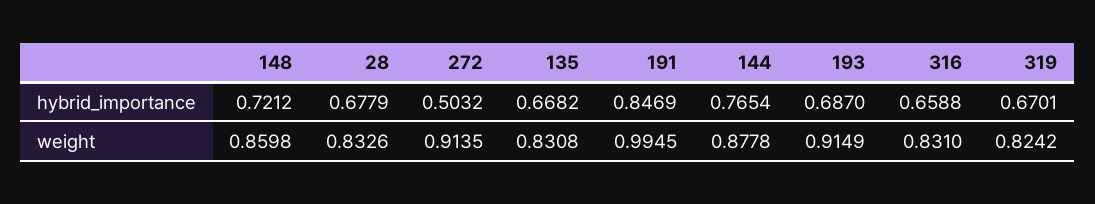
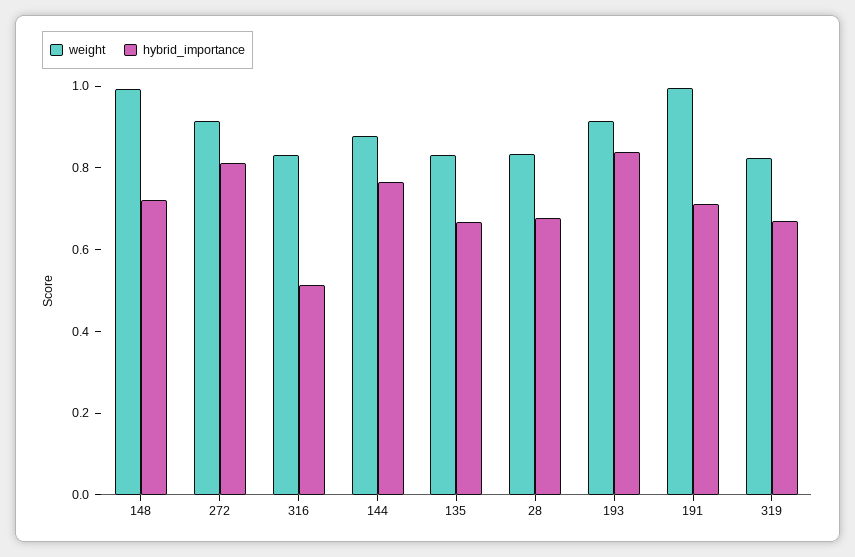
hybrid_importance, 272: 0.5032 -> 0.8
hybrid_importance, 191: 0.8469 -> 0.7
hybrid_importance, 193: 0.687 -> 0.85
hybrid_importance, 316: 0.6588 -> 0.5
weight, 148: 0.8598 -> 1

